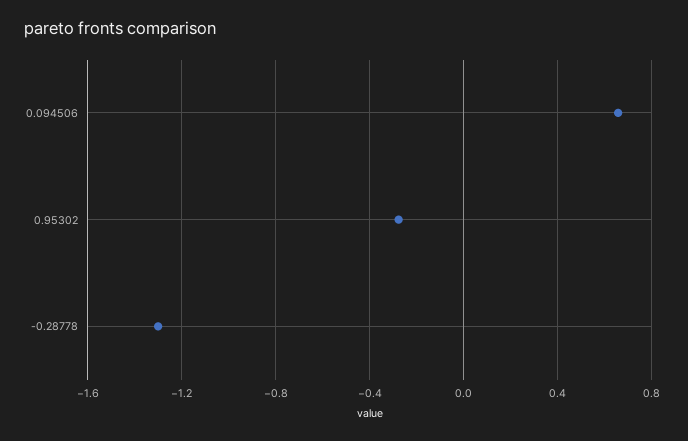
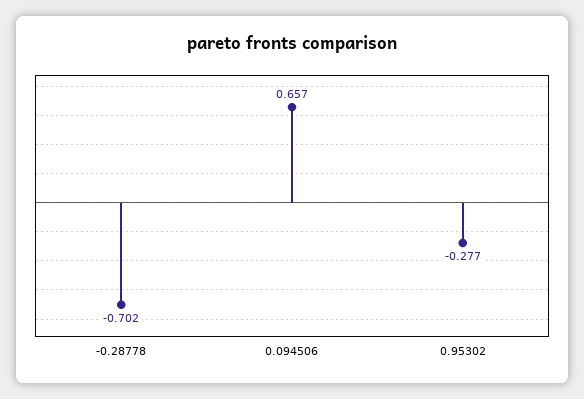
-0.28778: -1.3 -> -0.702

